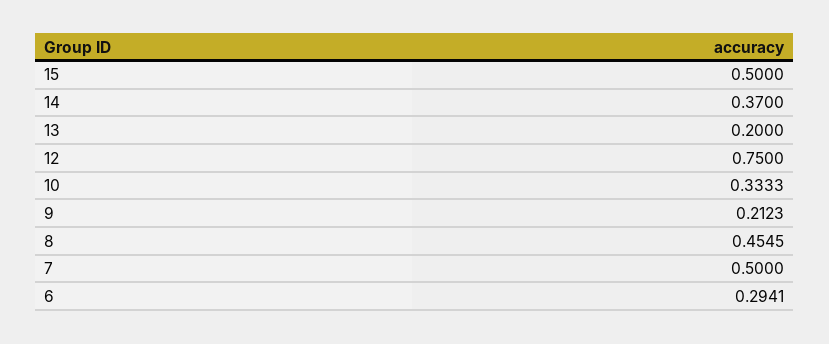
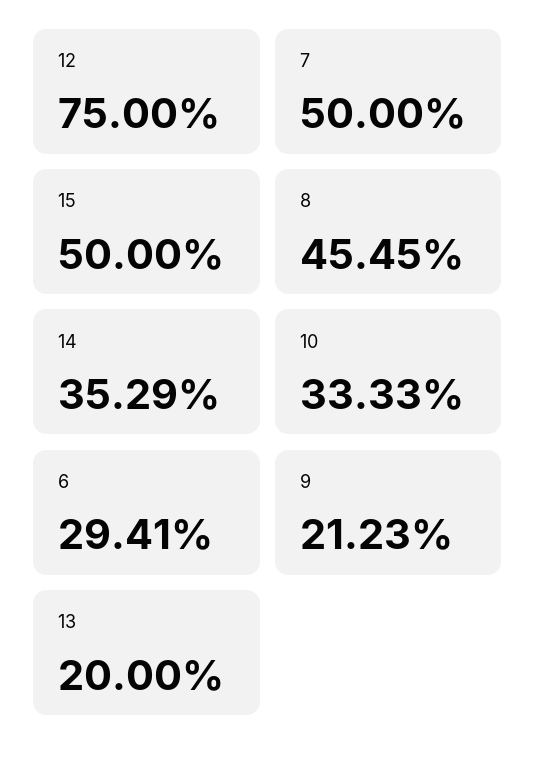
14: 0.37 -> 0.3529

